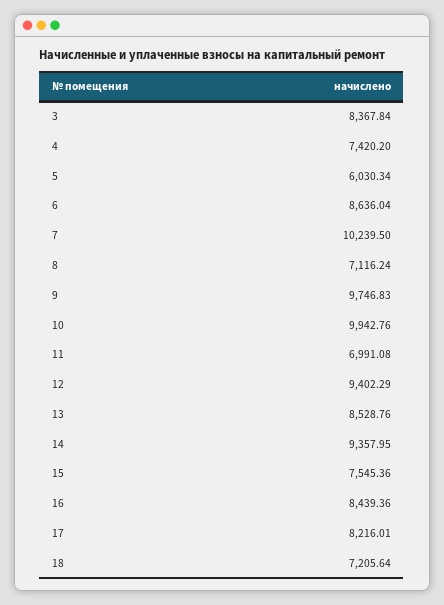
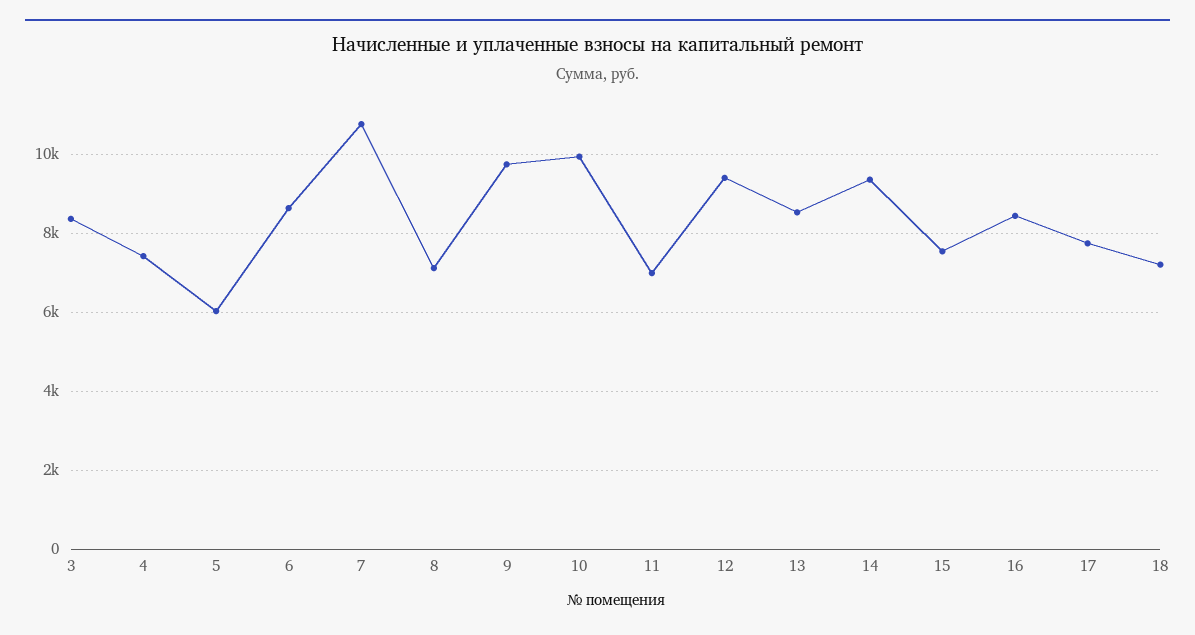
7: 10239.5 -> 10800
17: 8216.01 -> 7800

